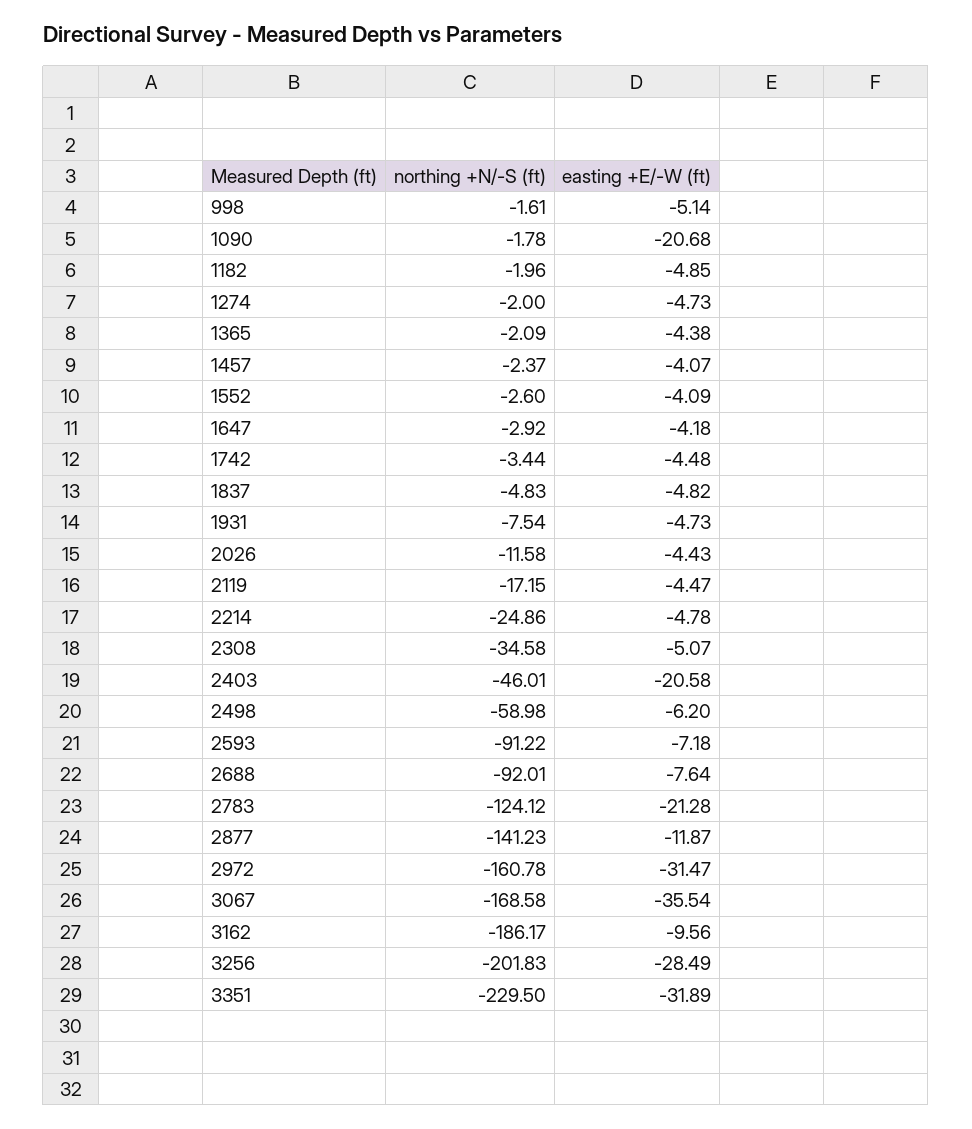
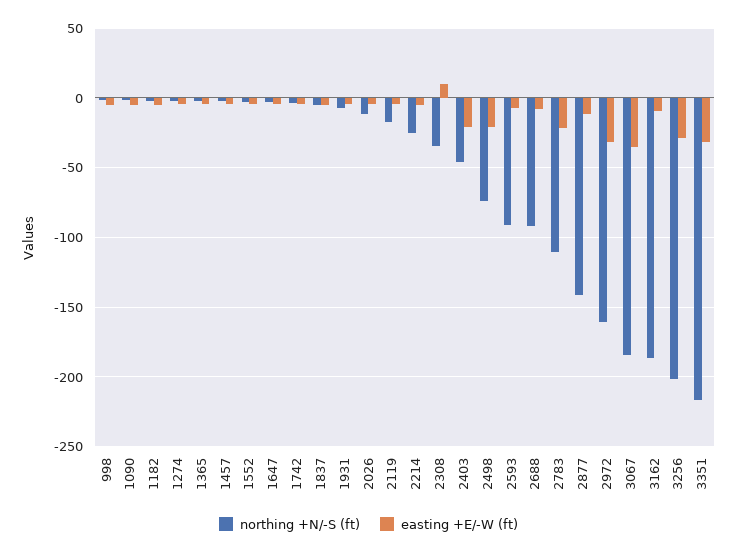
easting +E/-W (ft), 1090: -20.68 -> -5
easting +E/-W (ft), 2308: -5.07 -> 10
northing +N/-S (ft), 2498: -58.98 -> -75
easting +E/-W (ft), 2498: -6.2 -> -20
northing +N/-S (ft), 2783: -124.12 -> -110
northing +N/-S (ft), 3067: -168.58 -> -185
northing +N/-S (ft), 3351: -229.5 -> -215

